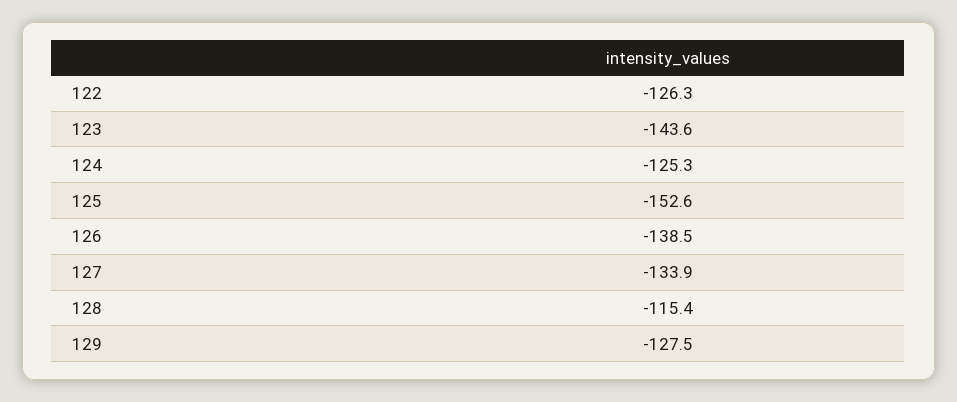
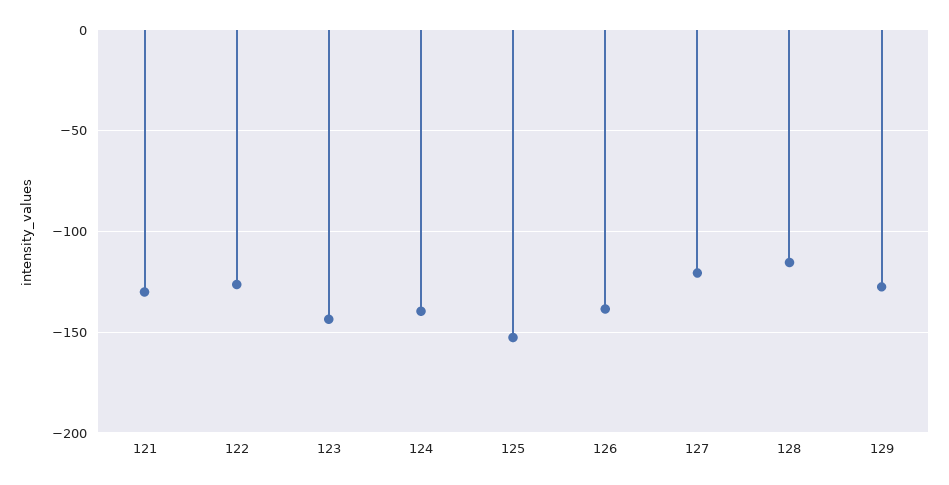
124: -125.3 -> -140
127: -133.9 -> -120
121: none -> -130

